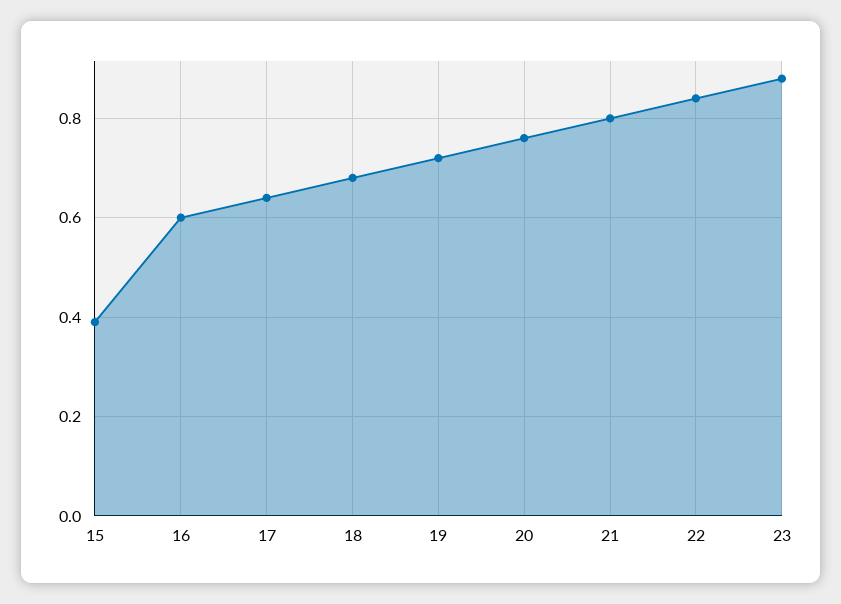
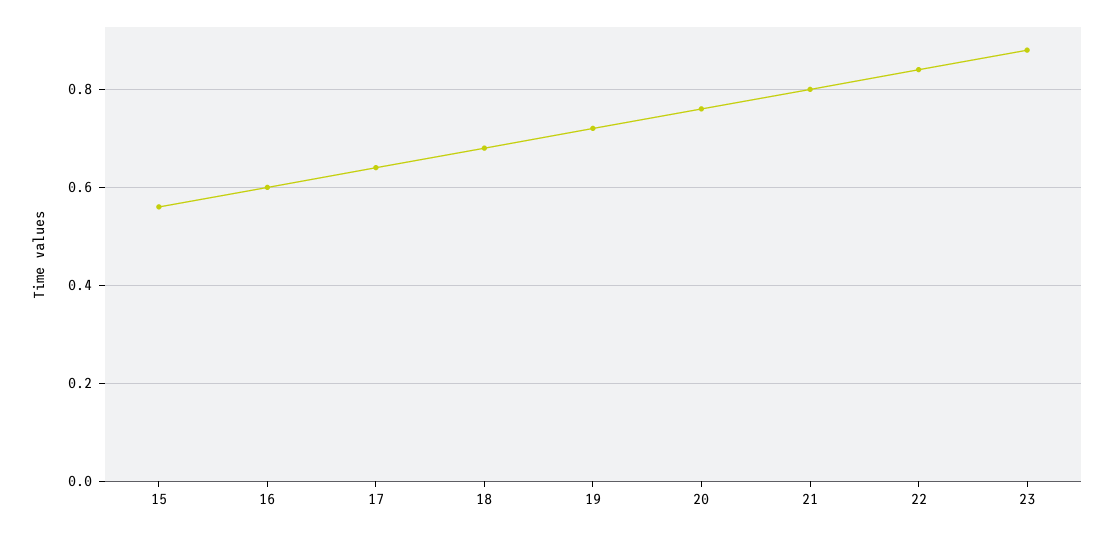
15: 0.4 -> 0.55

